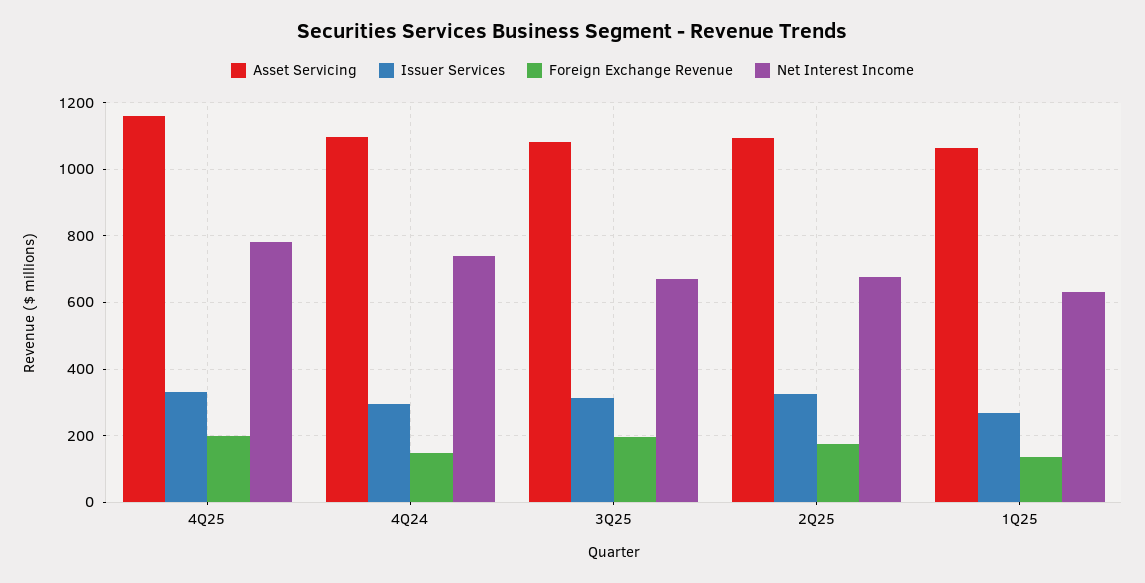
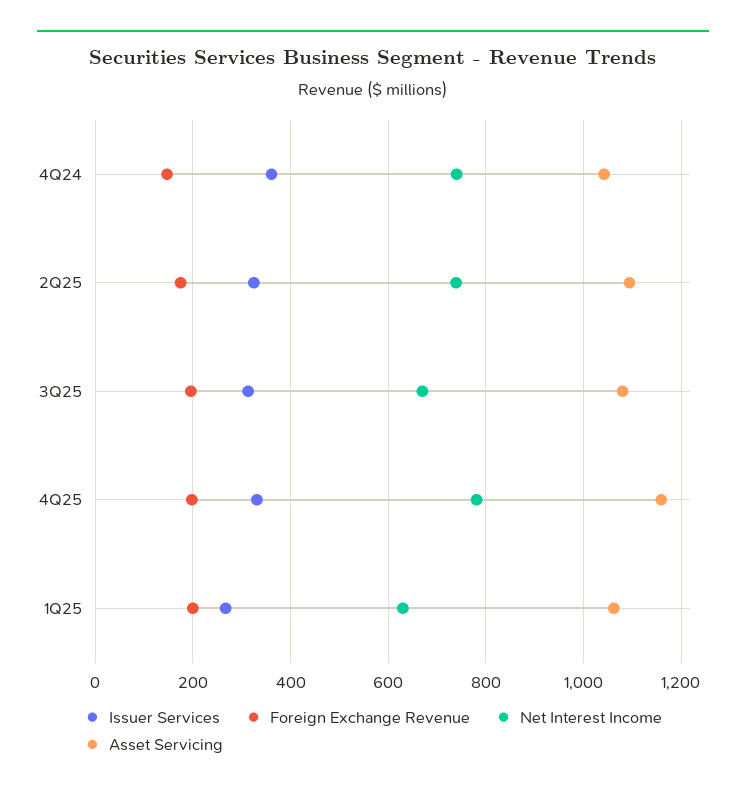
Asset Servicing, 4Q24: 1100 -> 1040
Issuer Services, 4Q24: 300 -> 360
Net Interest Income, 2Q25: 680 -> 740
Foreign Exchange Revenue, 1Q25: 140 -> 200

